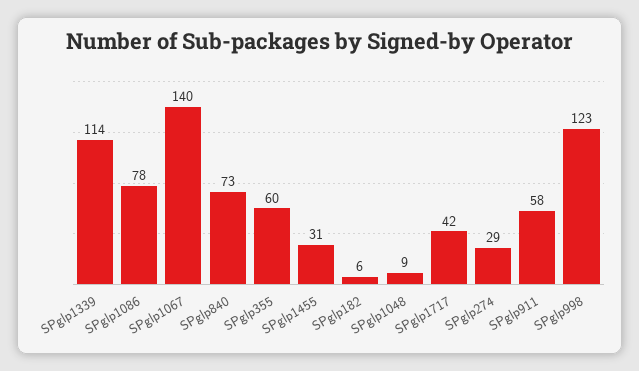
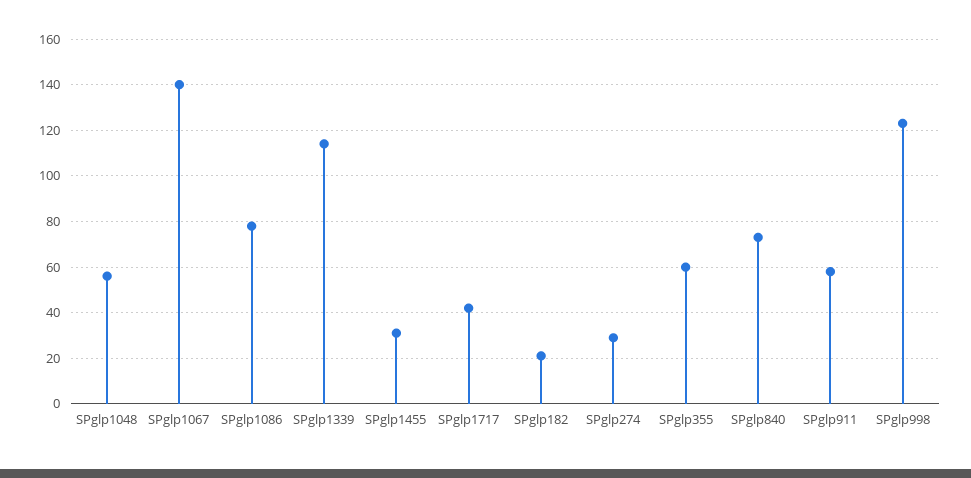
SPglp182: 6 -> 20
SPglp1048: 9 -> 55

